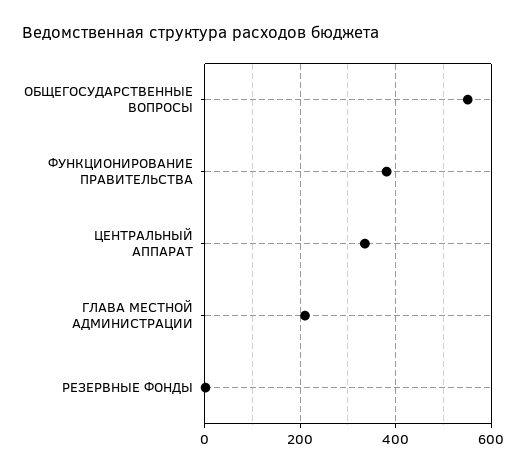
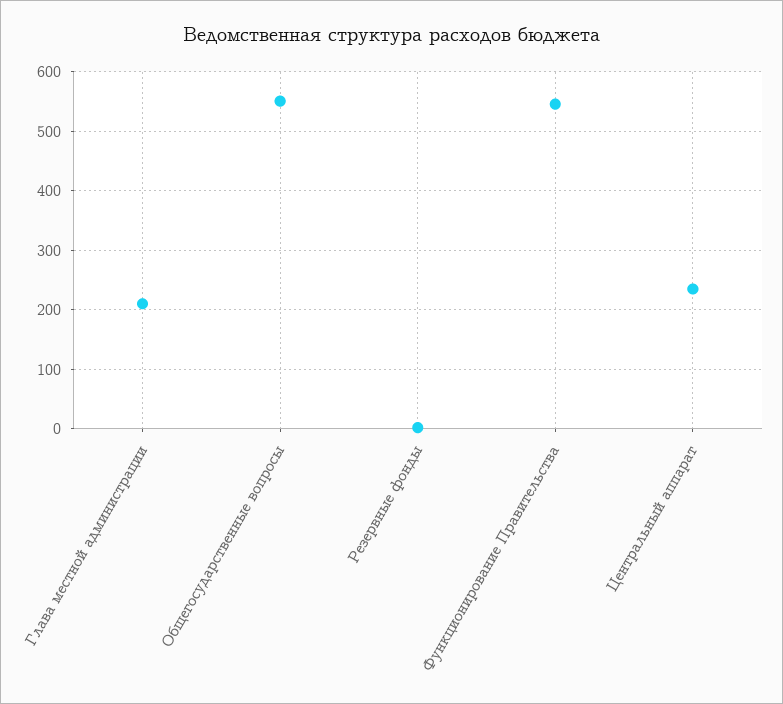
ФУНКЦИОНИРОВАНИЕ ПРАВИТЕЛЬСТВА: 380 -> 540
ЦЕНТРАЛЬНЫЙ АППАРАТ: 340 -> 240

